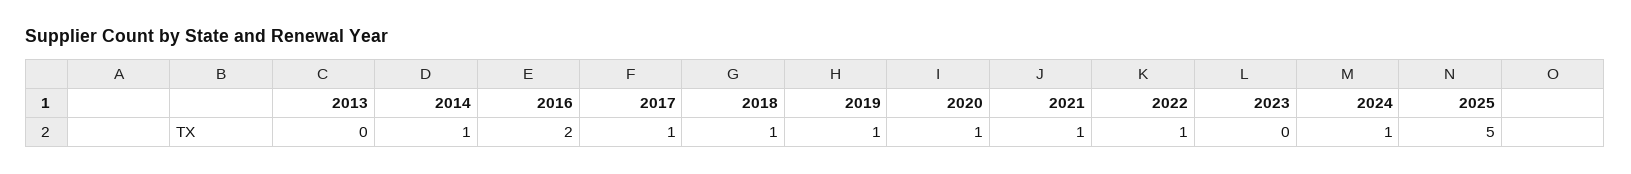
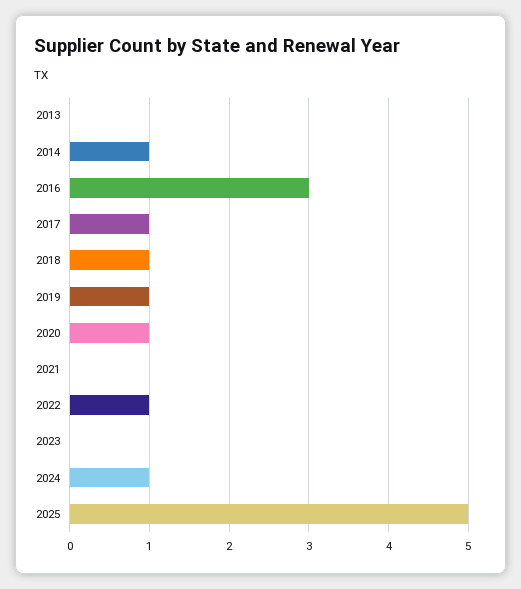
2016: 2 -> 3
2021: 1 -> 0

